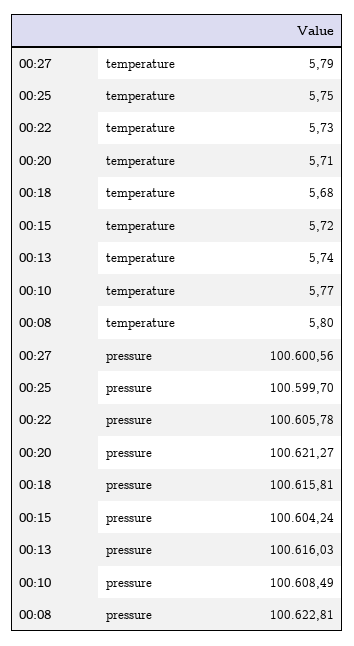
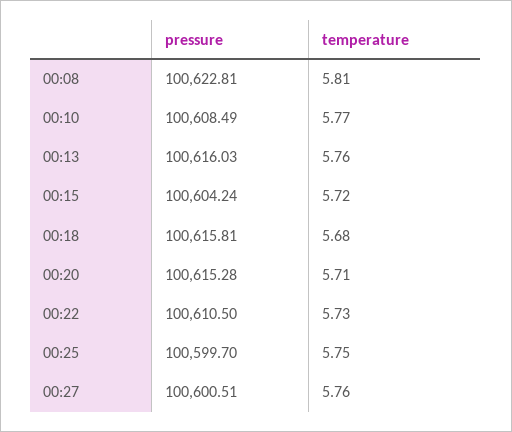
00:27, temperature: 5.79 -> 5.76
00:13, temperature: 5.74 -> 5.76
00:08, temperature: 5.8 -> 5.81
00:27, pressure: 100600.56 -> 100600.51
00:22, pressure: 100605.78 -> 100610.5
00:20, pressure: 100621.27 -> 100615.28

